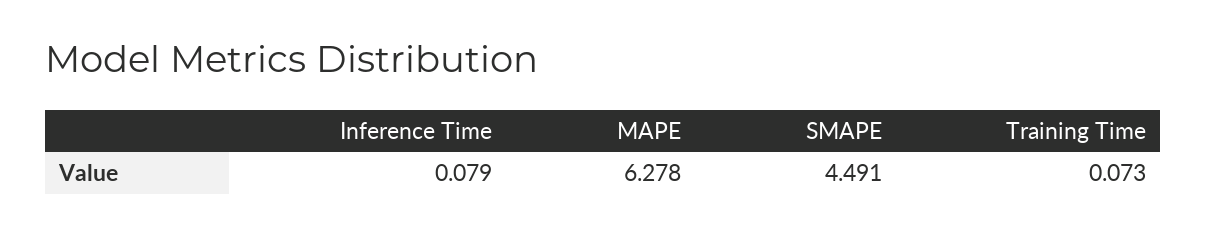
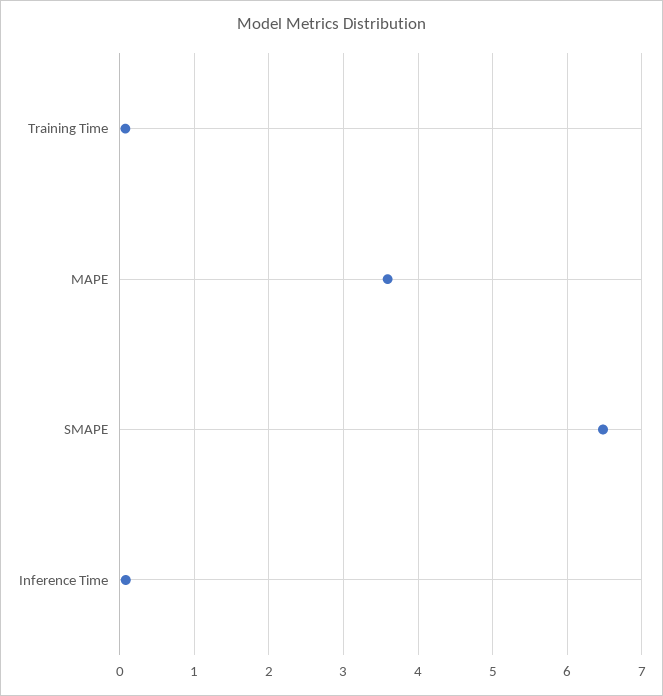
MAPE: 6.278 -> 3.6
SMAPE: 4.491 -> 6.5

